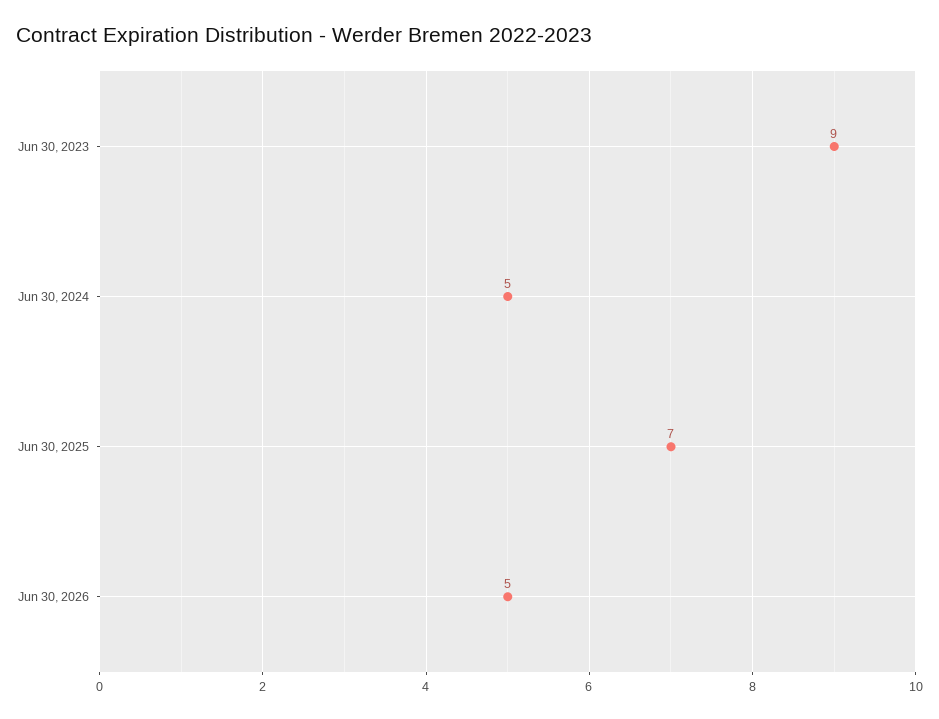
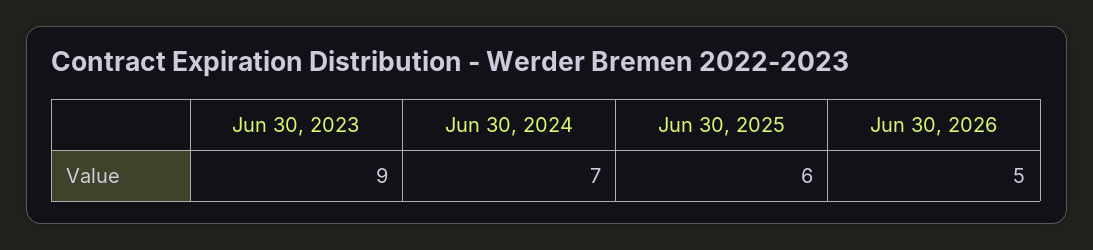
Jun 30, 2024: 5 -> 7
Jun 30, 2025: 7 -> 6

